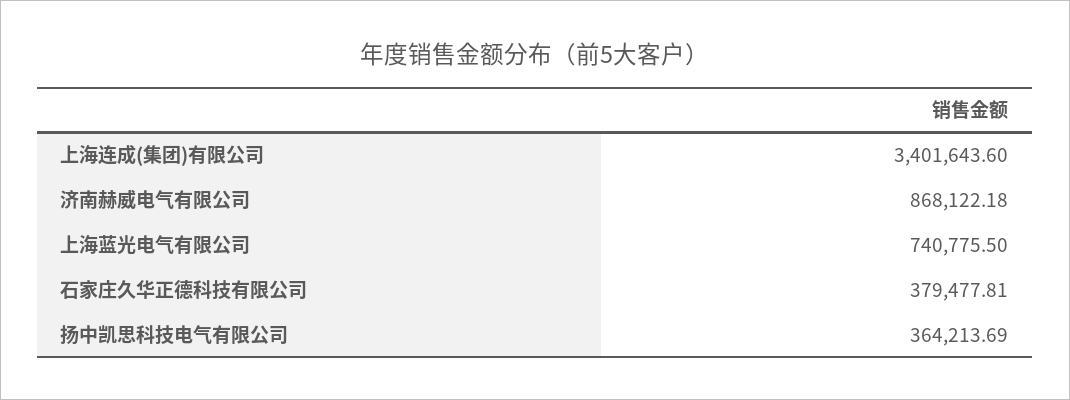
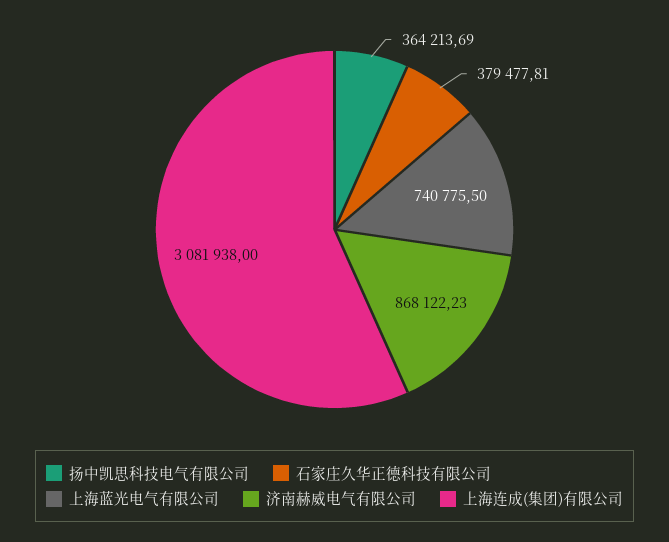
上海连成(集团)有限公司: 3401643.6 -> 3081938
济南赫威电气有限公司: 868122.18 -> 868122.23

